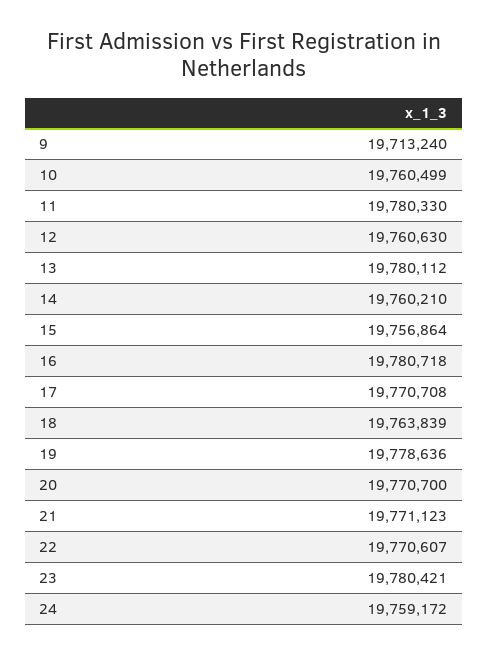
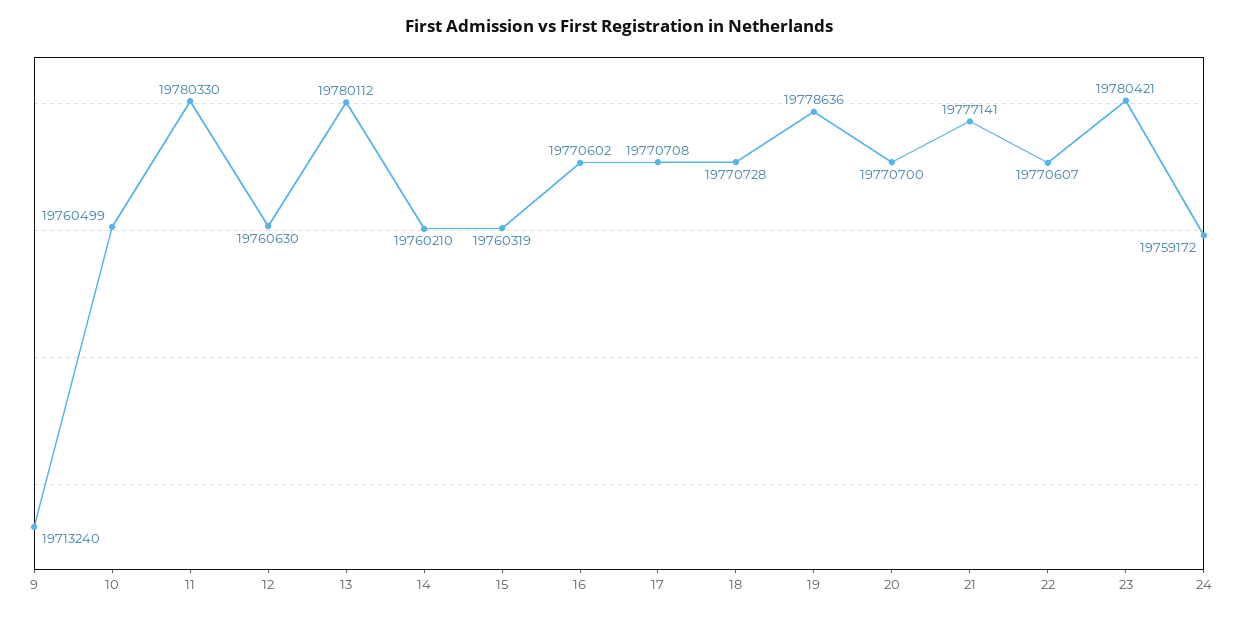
15: 19756864 -> 19760319
16: 19780718 -> 19770602
18: 19763839 -> 19770728
21: 19771123 -> 19777141

